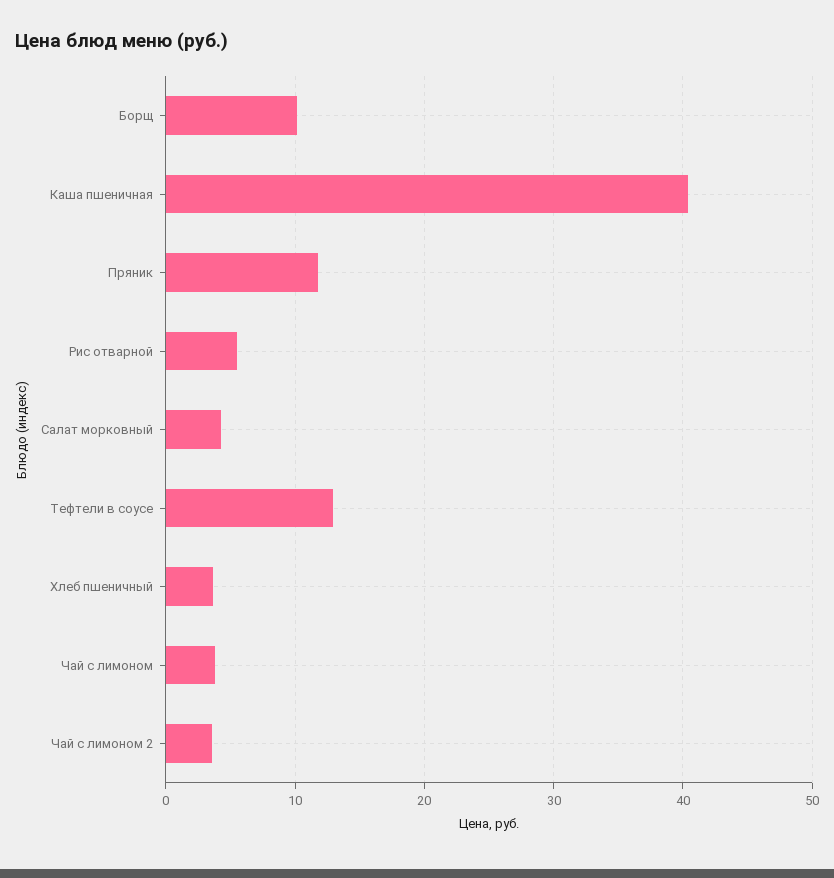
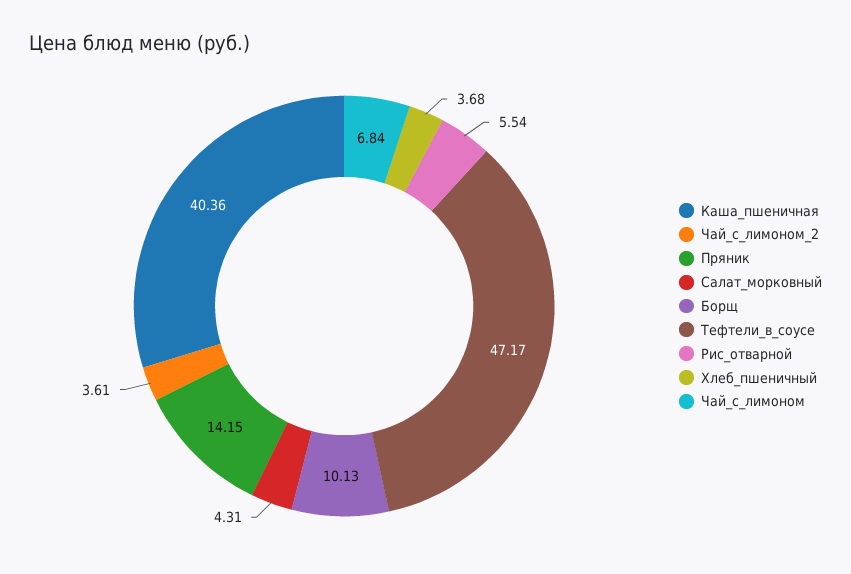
Пряник: 12 -> 14.15
Тефтели в соусе: 13 -> 47.17
Чай с лимоном: 4 -> 6.84

